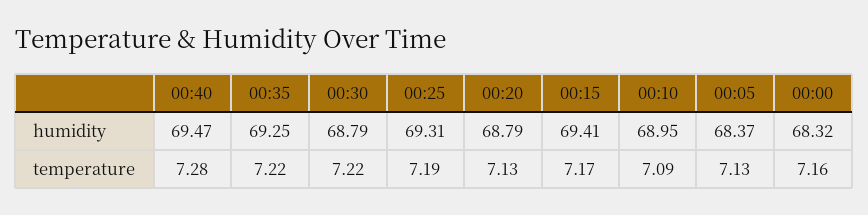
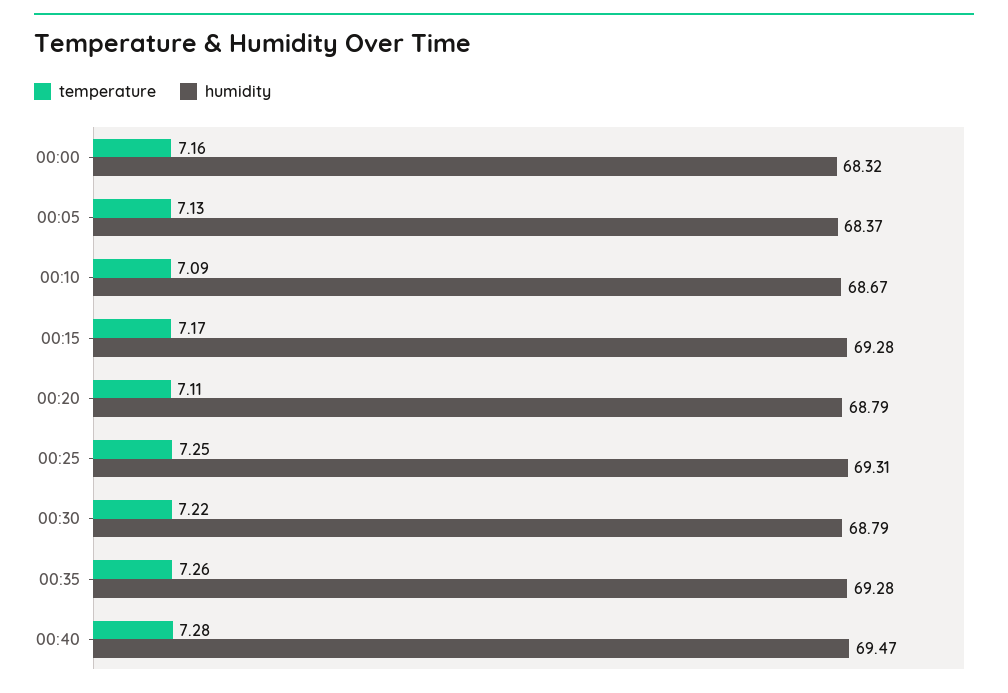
humidity, 00:35: 69.25 -> 69.28
humidity, 00:15: 69.41 -> 69.28
humidity, 00:10: 68.95 -> 68.67
temperature, 00:35: 7.22 -> 7.26
temperature, 00:25: 7.19 -> 7.25
temperature, 00:20: 7.13 -> 7.11

